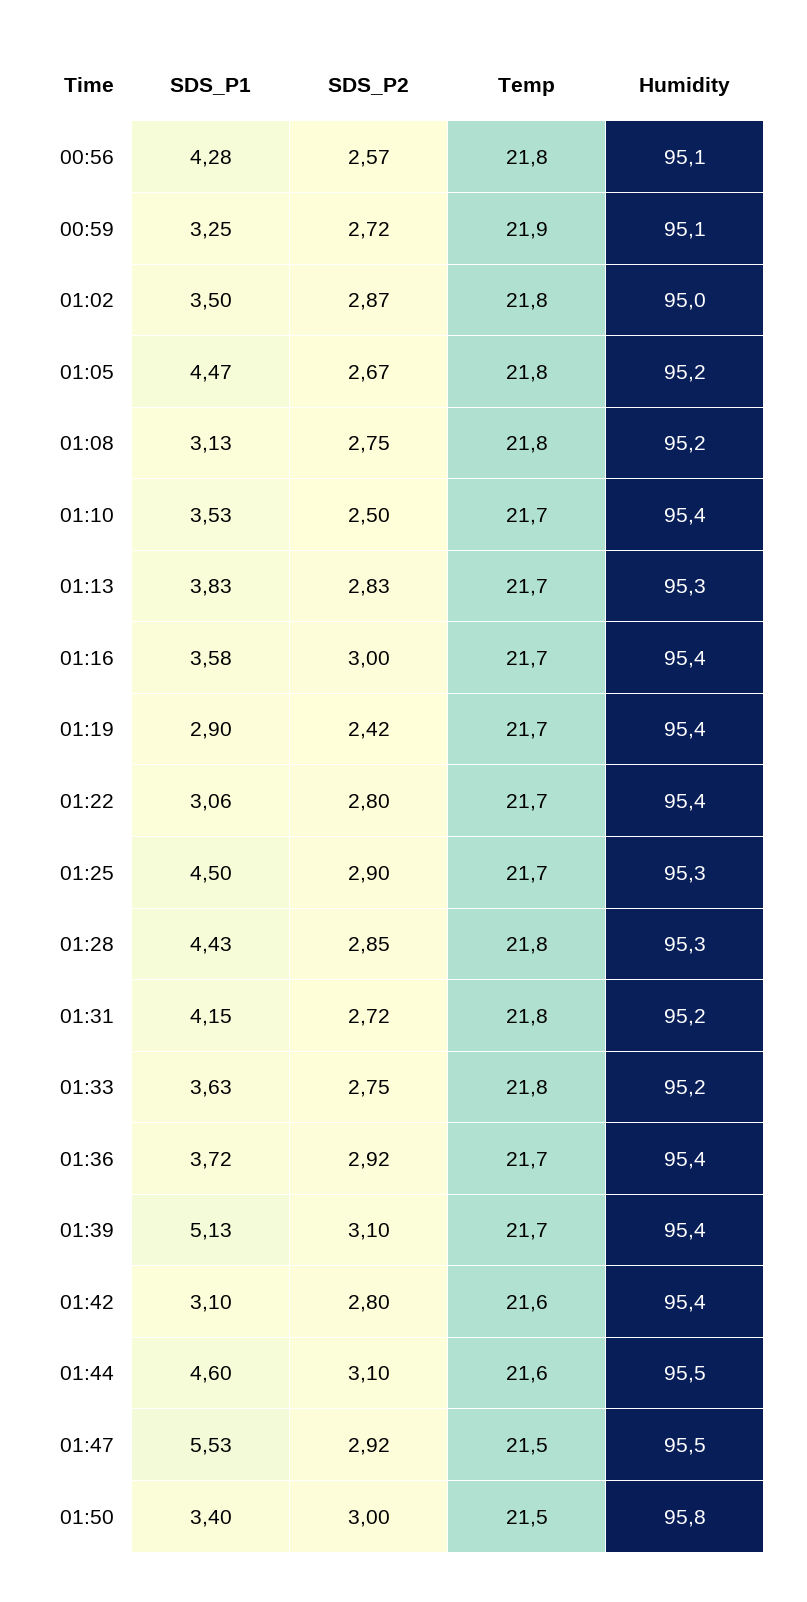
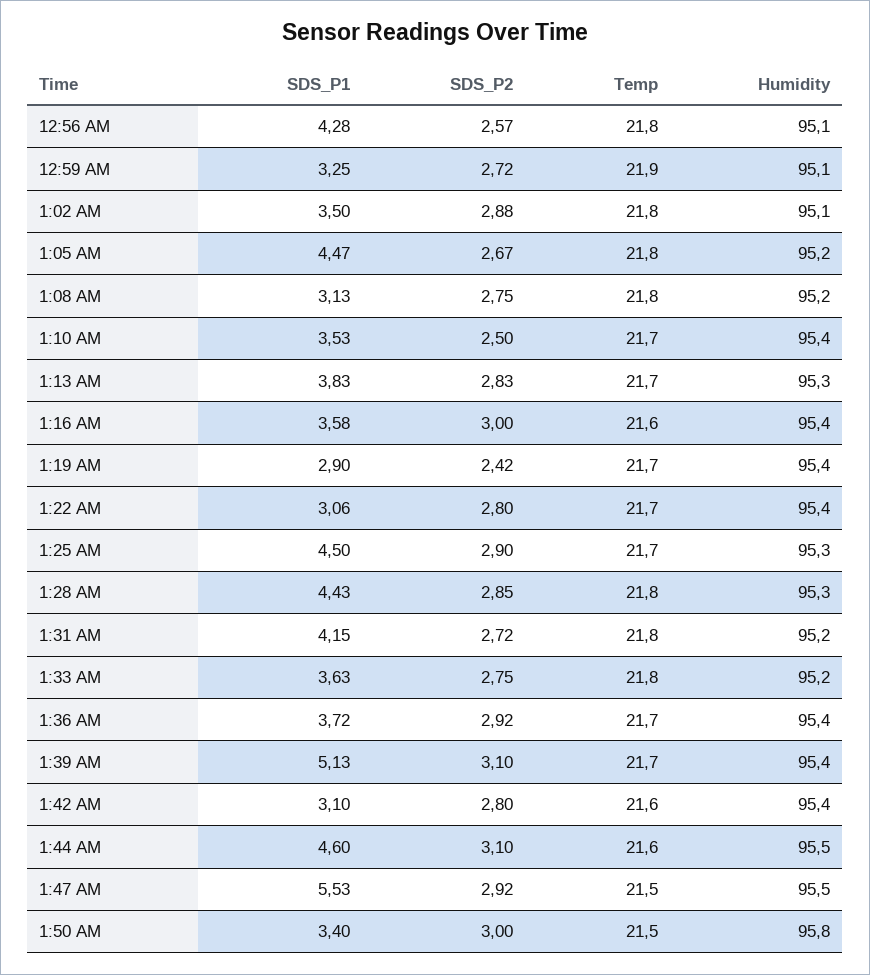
SDS_P2, 01:02: 2.87 -> 2.88
Humidity, 01:02: 95 -> 95.1
Temp, 01:16: 21.7 -> 21.6

